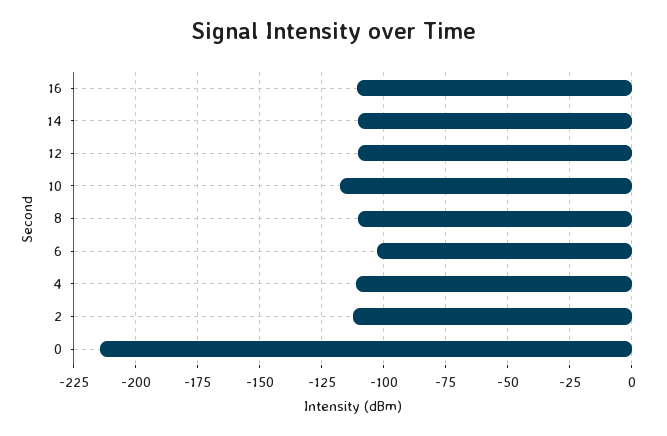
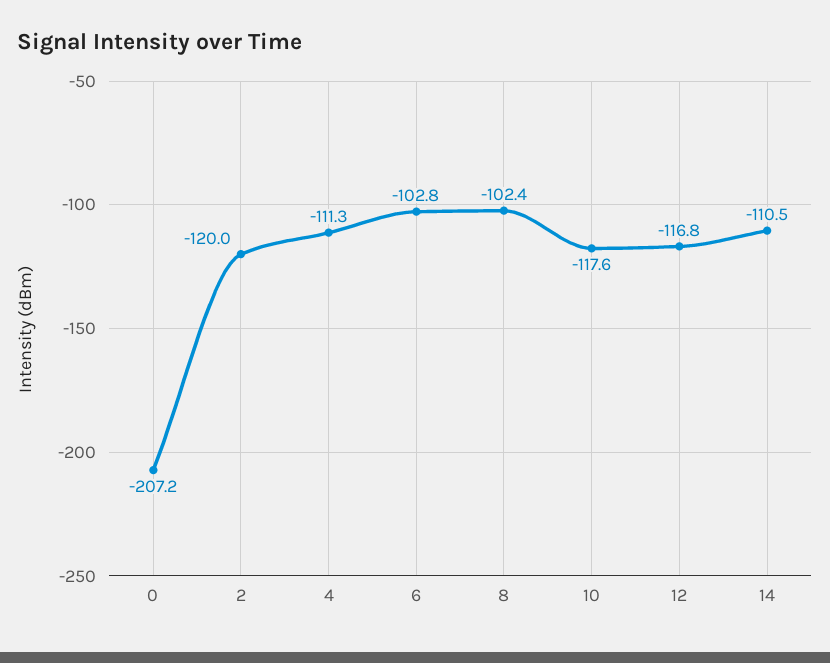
16: -110 -> none
12: -110 -> -116.8
8: -110 -> -102.4
2: -112.5 -> -120
0: -215 -> -207.2

